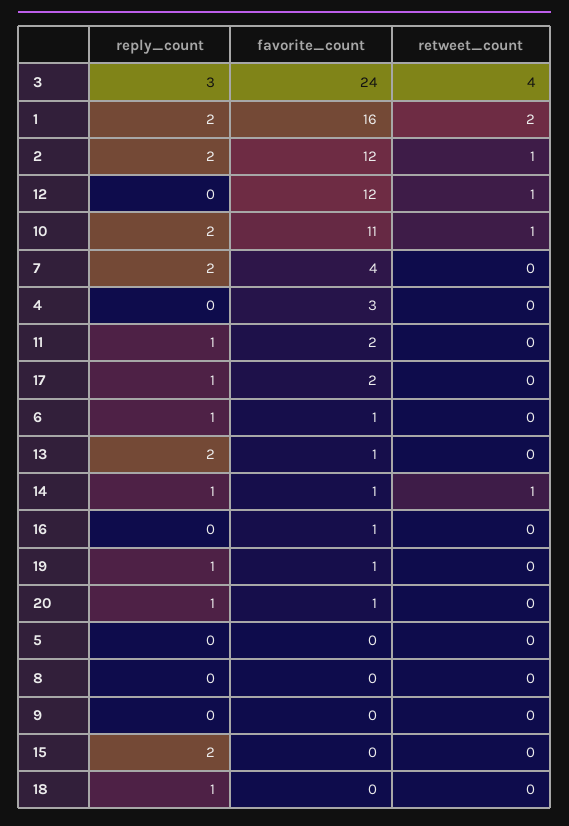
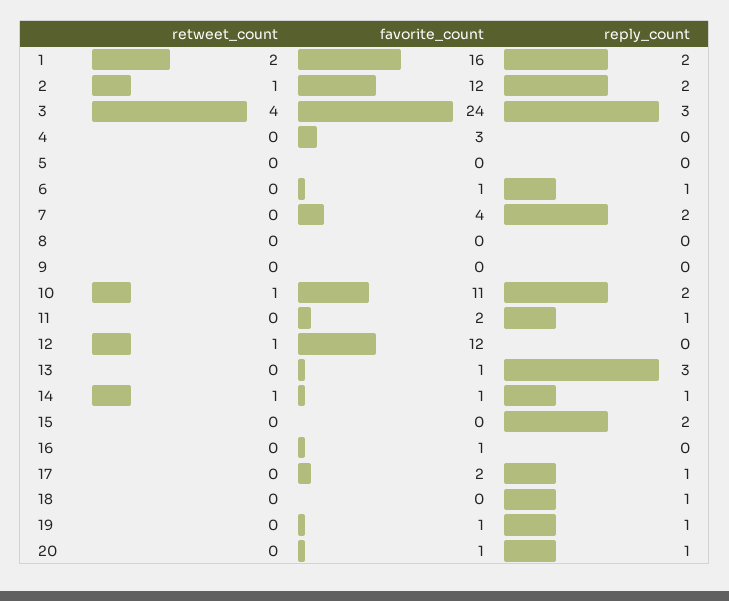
reply_count, 13: 2 -> 3

